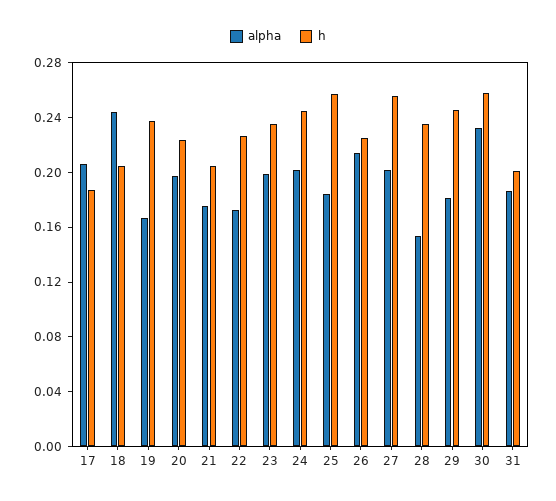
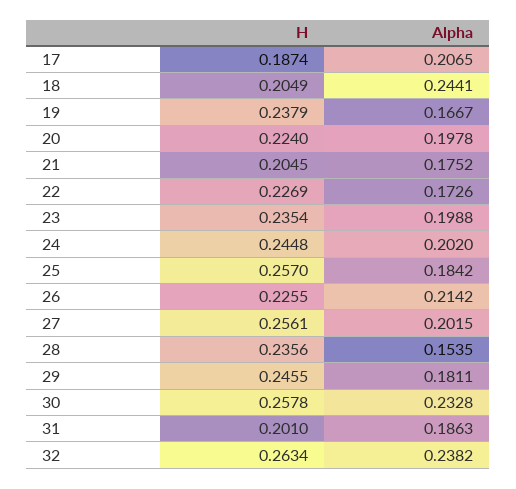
h, 32: none -> 0.2634
alpha, 32: none -> 0.2382

